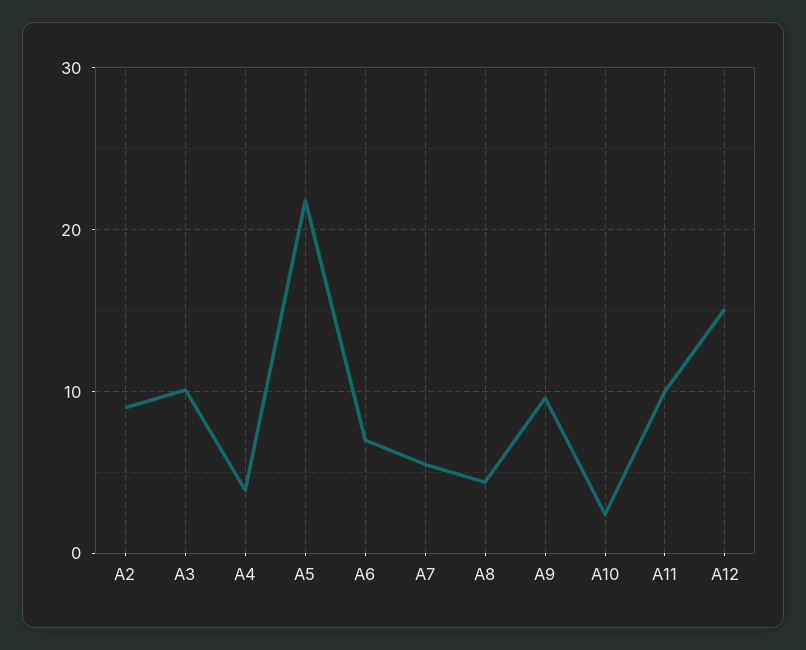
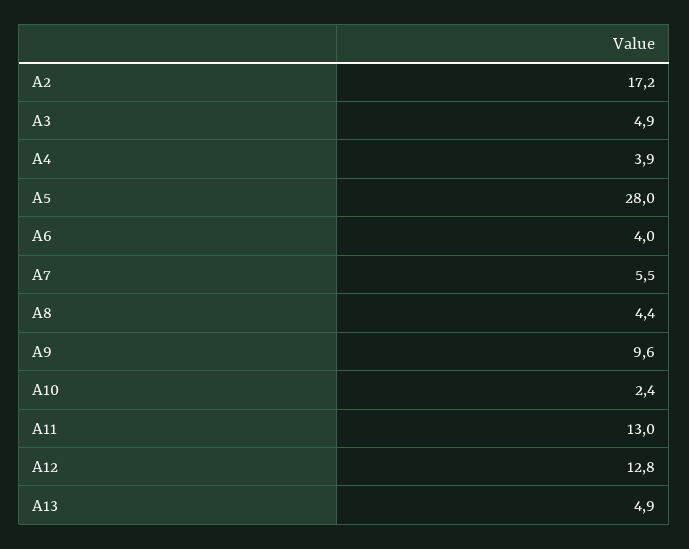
A2: 9 -> 17.2
A3: 10 -> 4.9
A5: 22 -> 28
A6: 7 -> 4
A11: 10 -> 13
A12: 15 -> 12.8
A13: none -> 4.9

